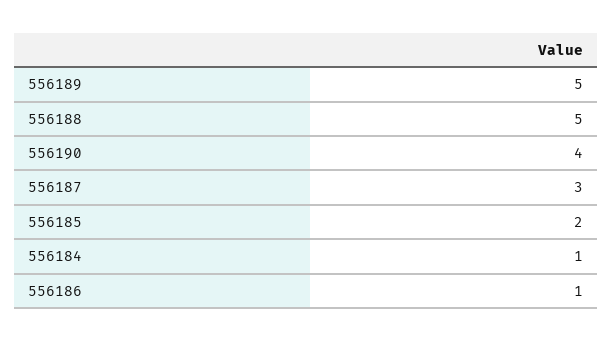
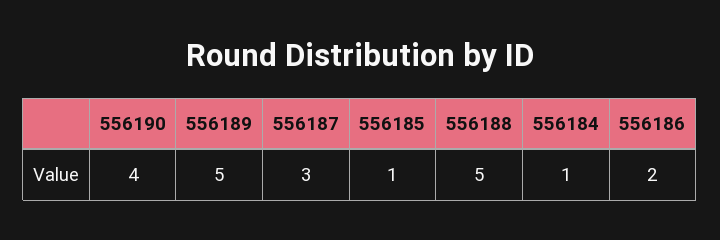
556185: 2 -> 1
556186: 1 -> 2

